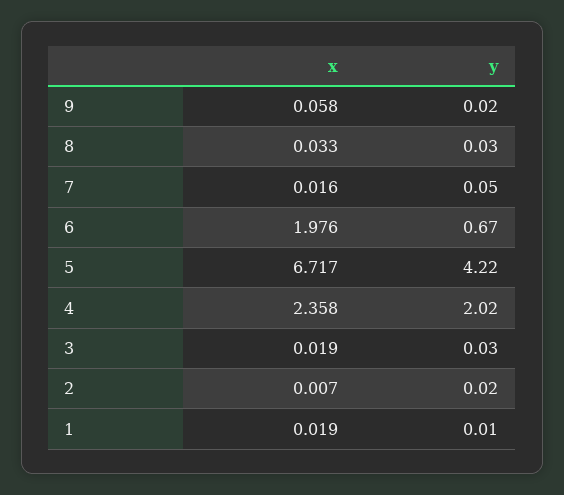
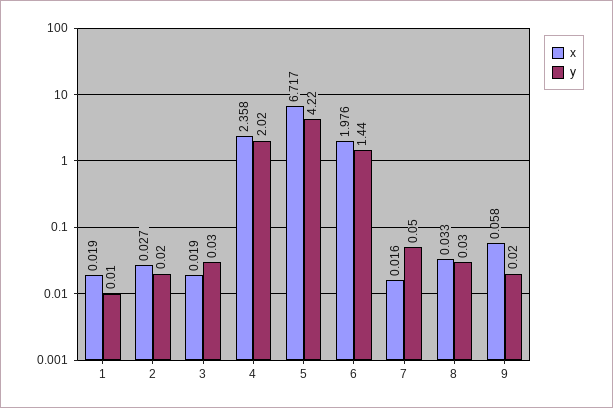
y, 6: 0.67 -> 1.44
x, 2: 0.007 -> 0.027

